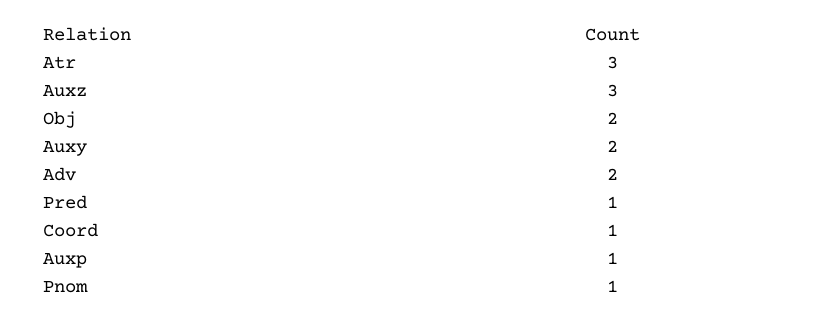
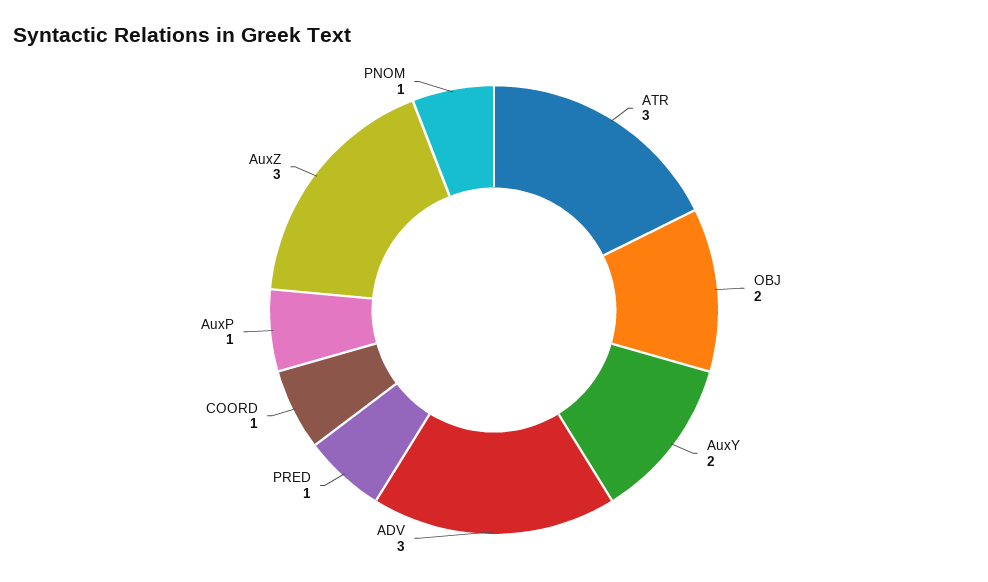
Adv: 2 -> 3

